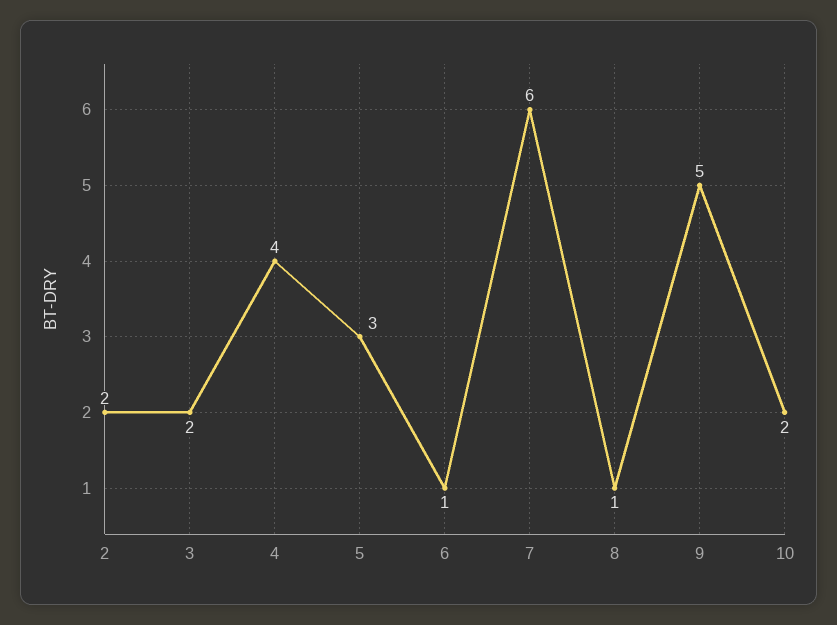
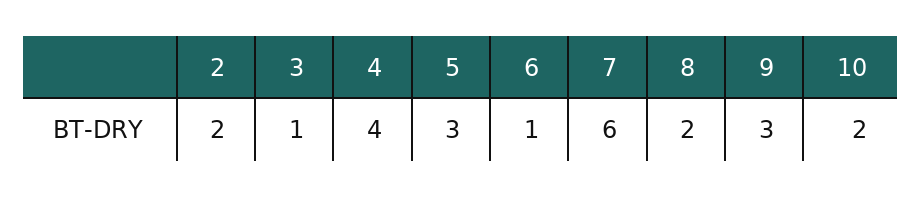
3: 2 -> 1
8: 1 -> 2
9: 5 -> 3

